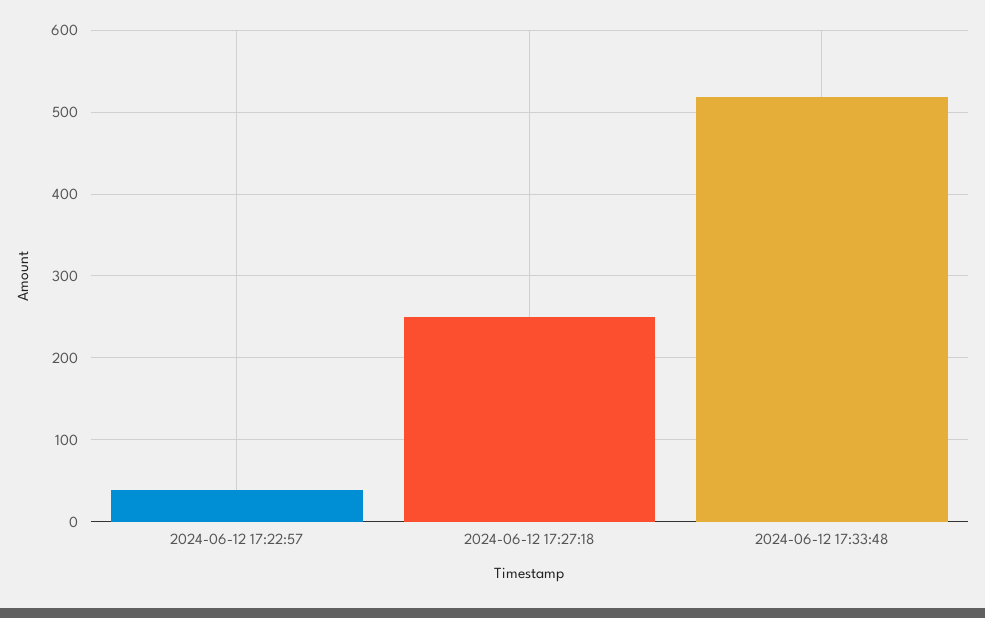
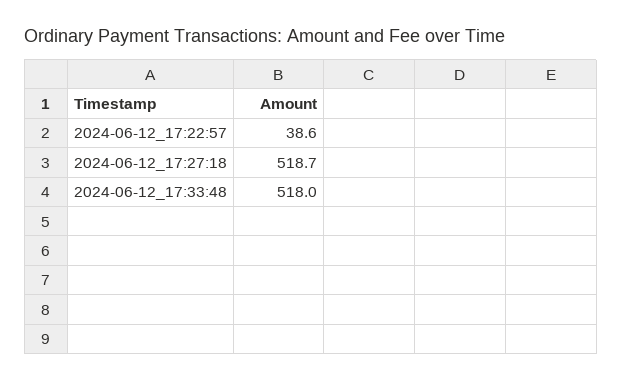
2024-06-12 17:27:18: 250 -> 518.7

